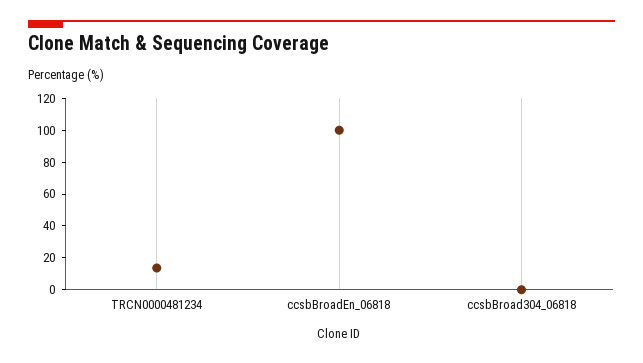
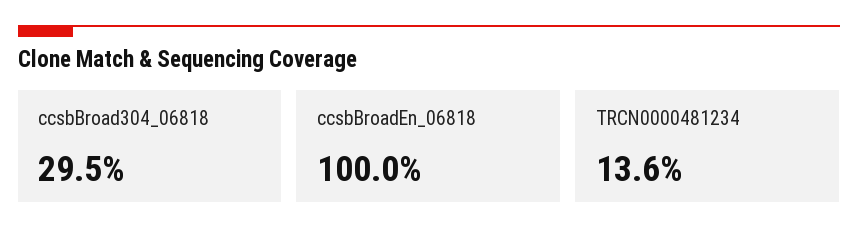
ccsbBroad304_06818: 0 -> 29.5

